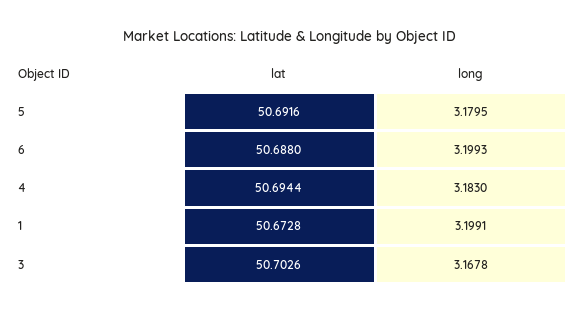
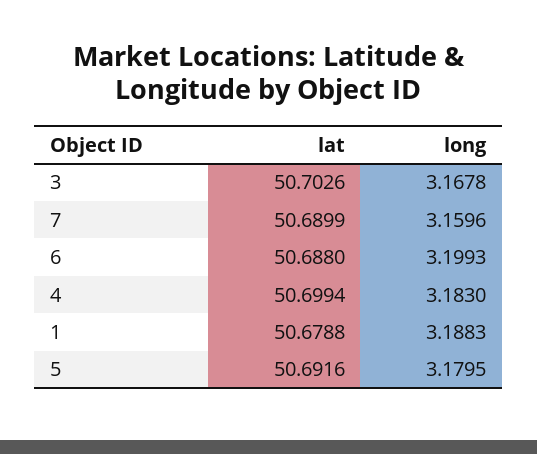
lat, 4: 50.6944 -> 50.6994
lat, 1: 50.6728 -> 50.6788
long, 1: 3.1991 -> 3.1883
lat, 7: none -> 50.6899
long, 7: none -> 3.1596

